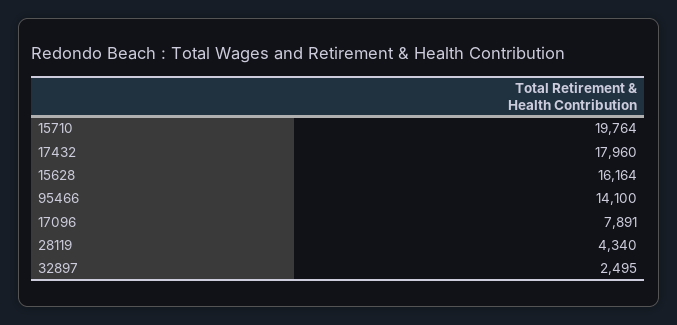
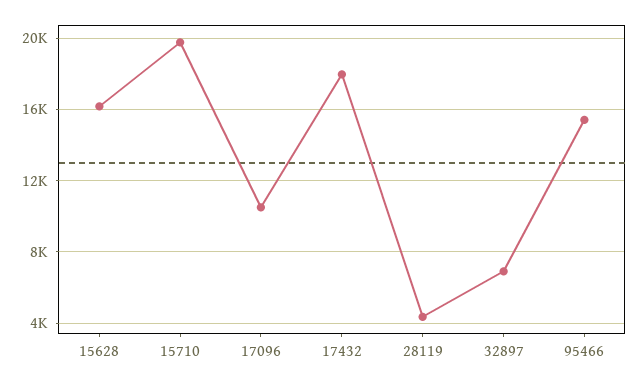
95466: 14100 -> 15500
17096: 7891 -> 10500
32897: 2495 -> 7000

